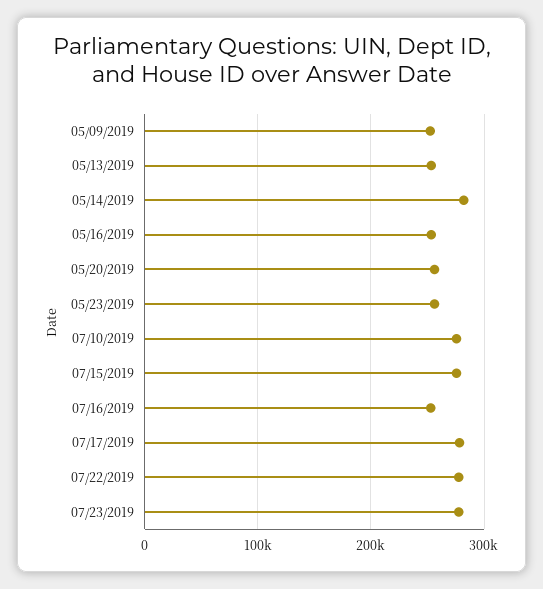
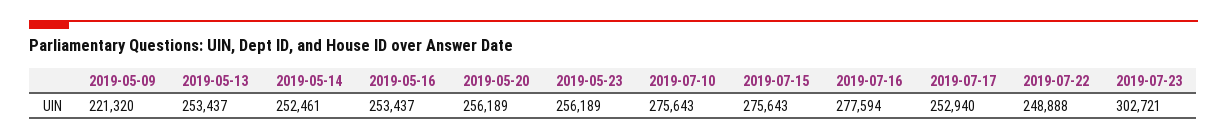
05/09/2019: 250000 -> 221320
05/14/2019: 280000 -> 252461
07/16/2019: 250000 -> 277594
07/17/2019: 280000 -> 252940
07/22/2019: 280000 -> 248888
07/23/2019: 280000 -> 302721

